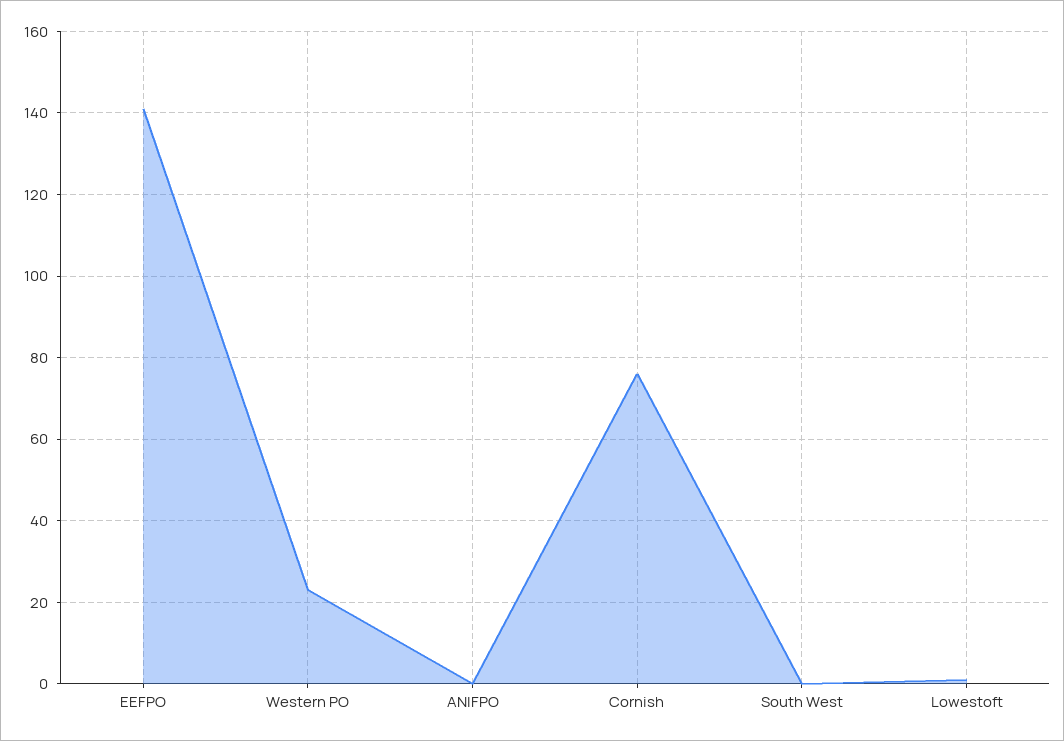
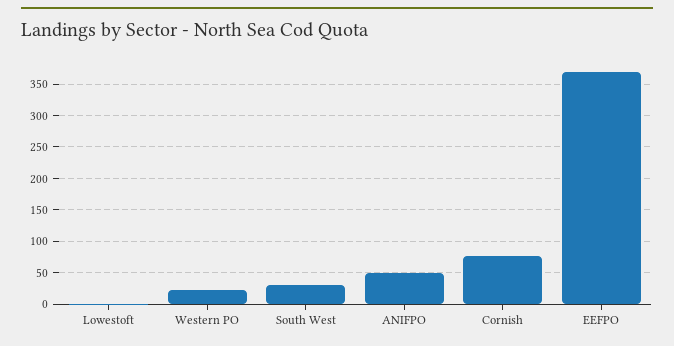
EEFPO: 140 -> 370
ANIFPO: 0 -> 50
South West: 0 -> 30

